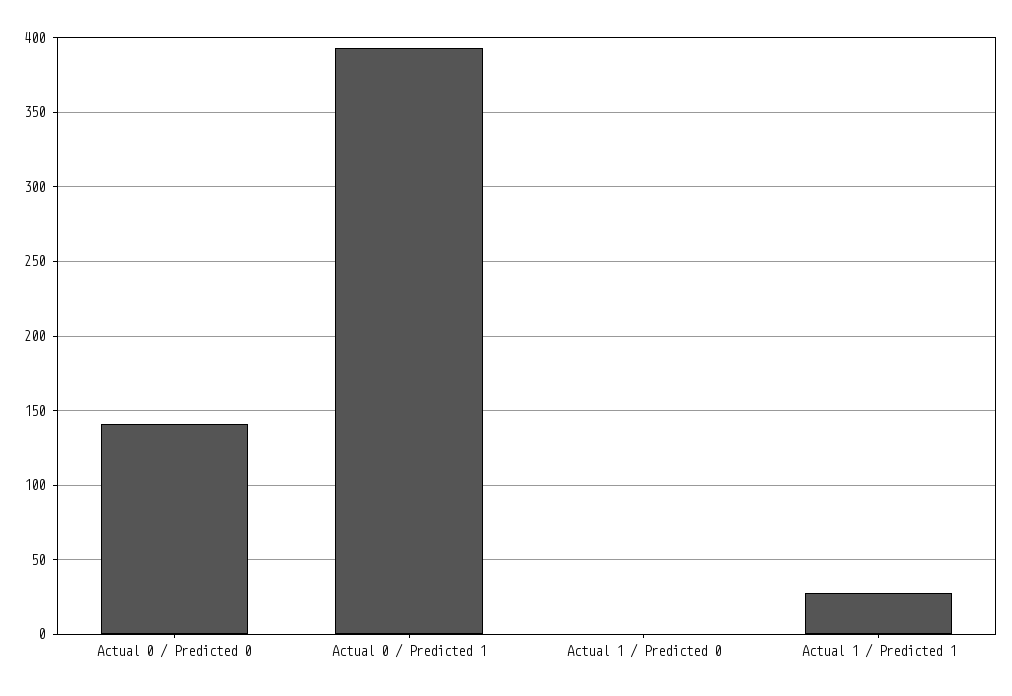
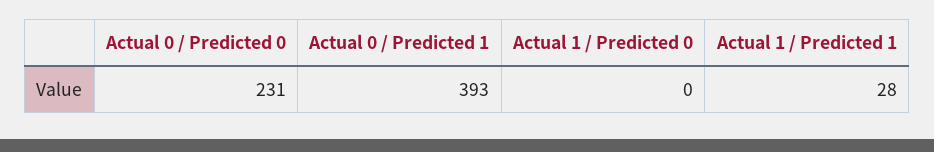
Actual 0 / Predicted 0: 140 -> 231

